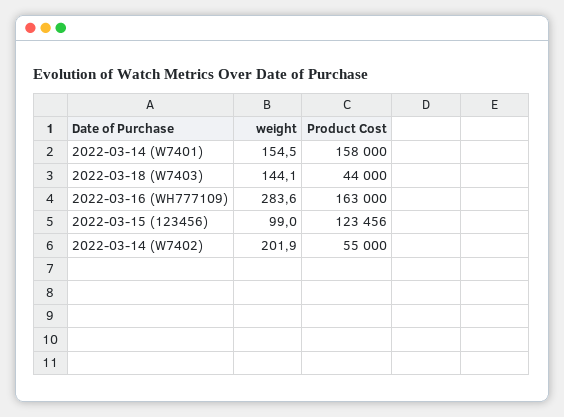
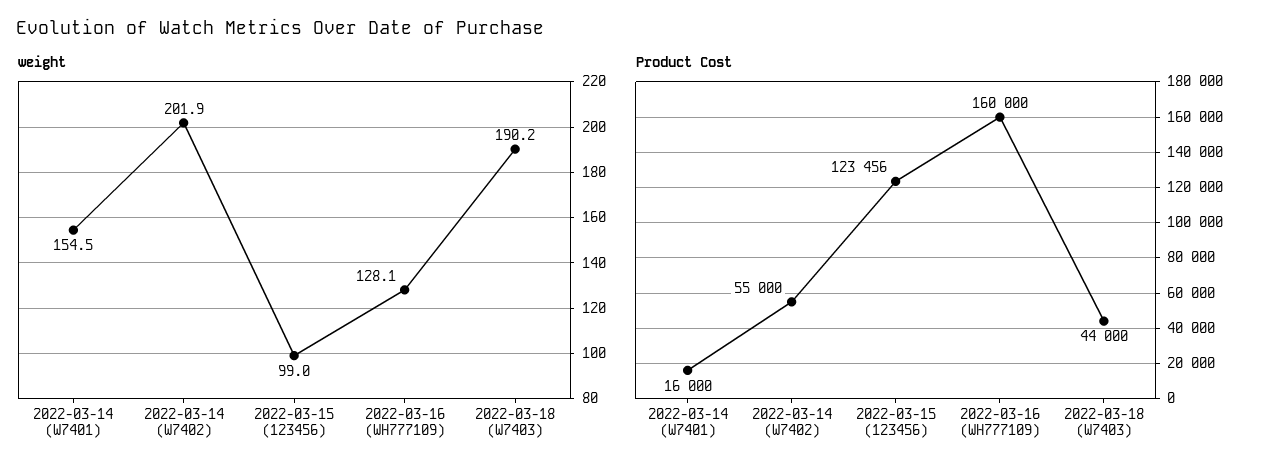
Product Cost, 2022-03-14 (W7401): 158000 -> 16000
weight, 2022-03-18 (W7403): 144.1 -> 190.2
weight, 2022-03-16 (WH777109): 283.6 -> 128.1
Product Cost, 2022-03-16 (WH777109): 163000 -> 160000

